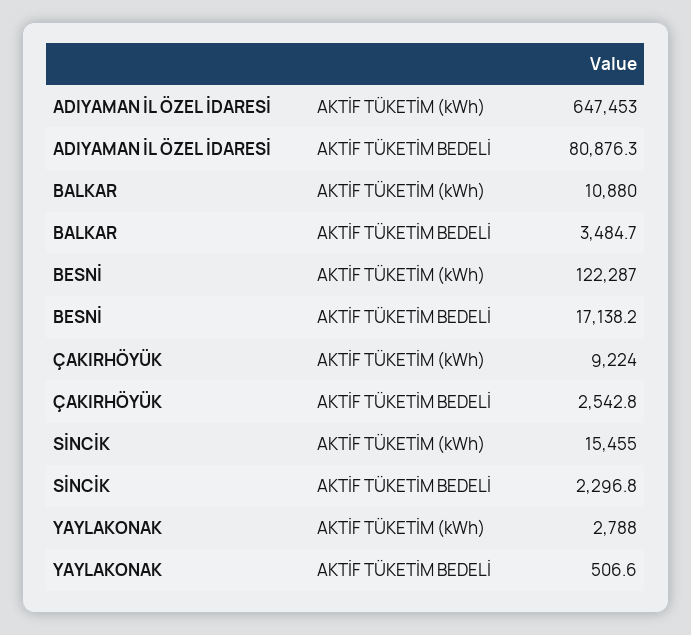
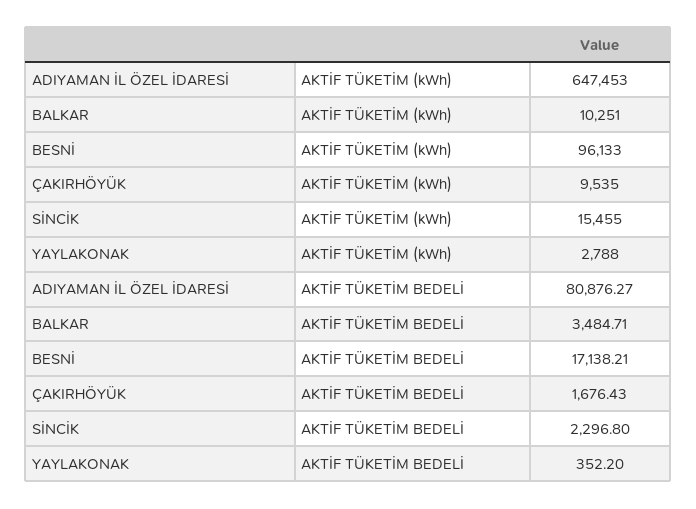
BALKAR, AKTİF TÜKETİM (kWh): 10880 -> 10251
BESNİ, AKTİF TÜKETİM (kWh): 122287 -> 96133
ÇAKIRHÖYÜK, AKTİF TÜKETİM (kWh): 9224 -> 9535
ÇAKIRHÖYÜK, AKTİF TÜKETİM BEDELİ: 2542.8 -> 1676.43
YAYLAKONAK, AKTİF TÜKETİM BEDELİ: 506.6 -> 352.2

